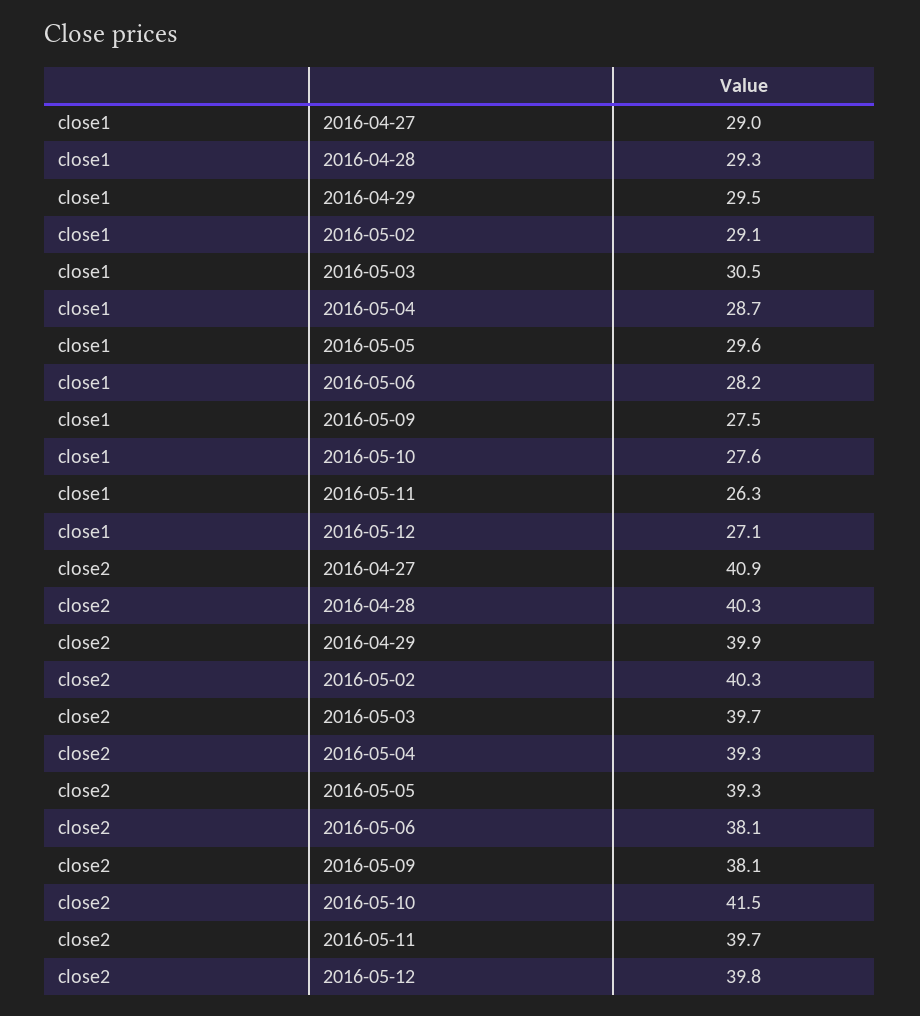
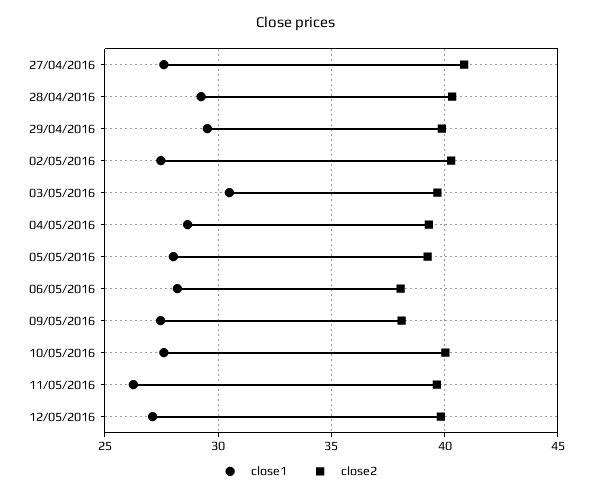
close1, 2016-04-27: 29 -> 27.5
close1, 2016-05-02: 29.1 -> 27.5
close1, 2016-05-05: 29.6 -> 28
close2, 2016-05-10: 41.5 -> 40

